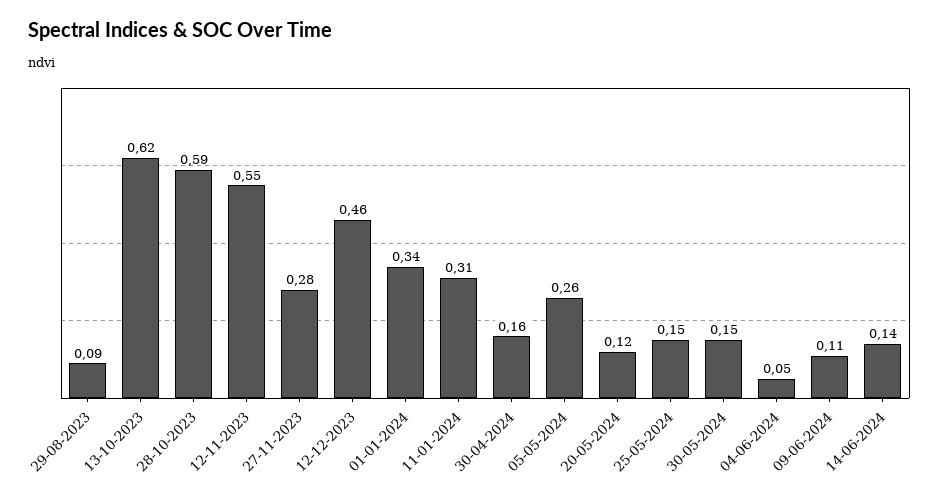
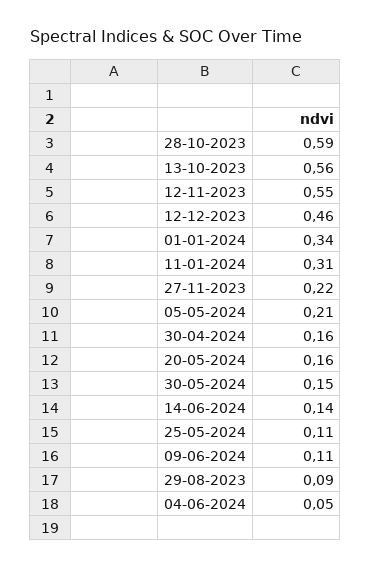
13-10-2023: 0.62 -> 0.56
27-11-2023: 0.28 -> 0.22
05-05-2024: 0.26 -> 0.21
20-05-2024: 0.12 -> 0.16
25-05-2024: 0.15 -> 0.11

